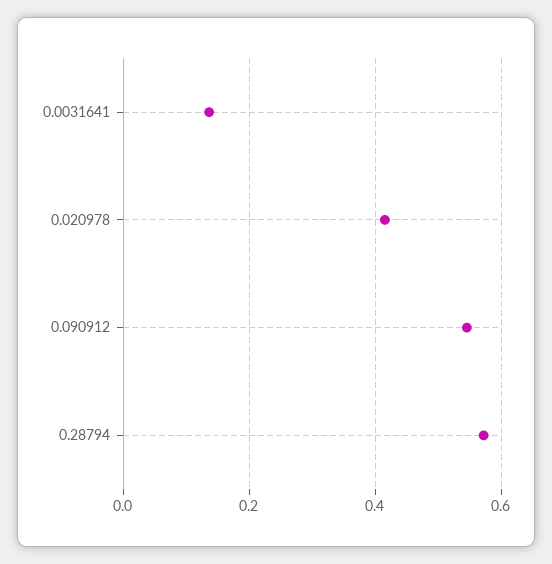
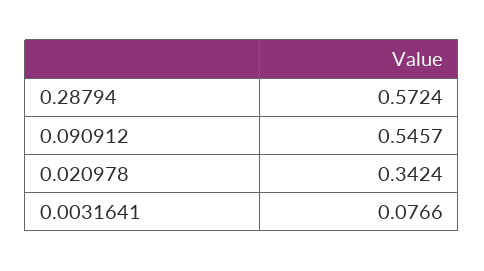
0.0031641: 0.14 -> 0.0766
0.020978: 0.42 -> 0.3424

